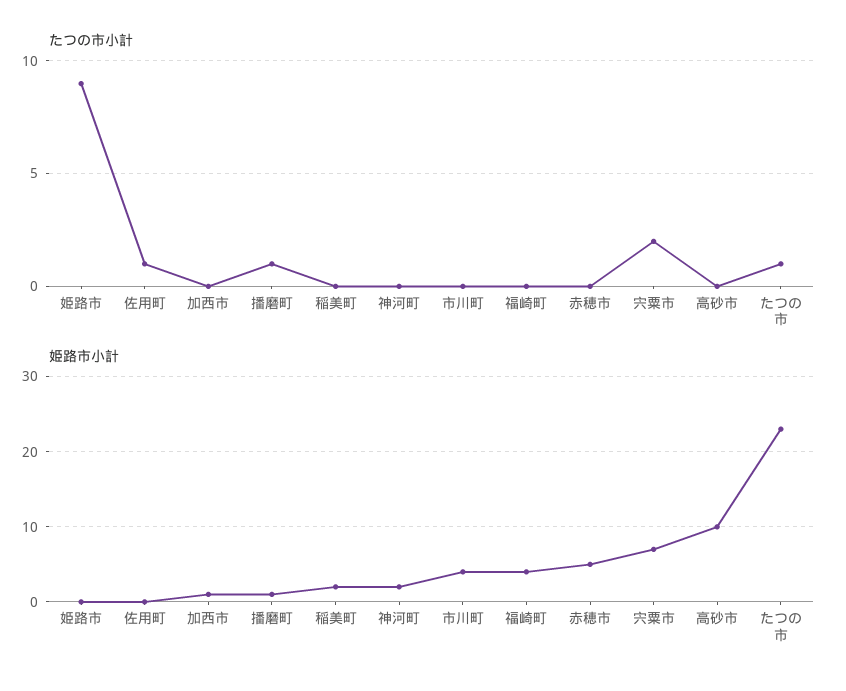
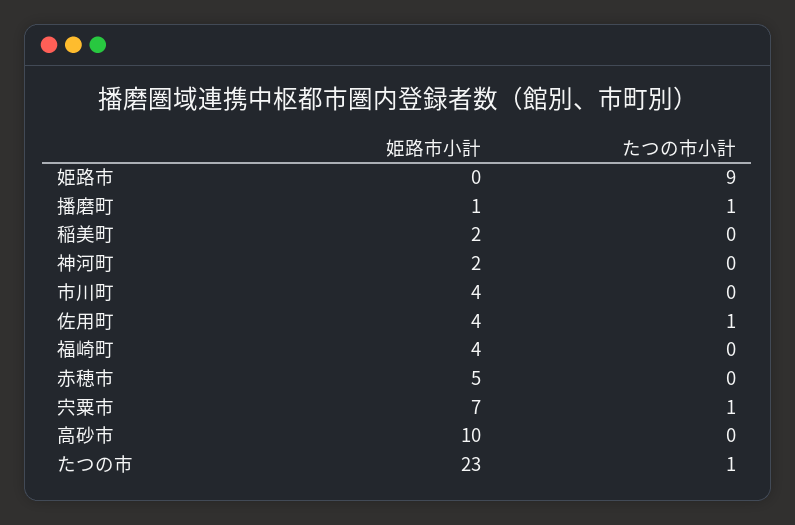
たつの市小計, 加西市: 0 -> none
たつの市小計, 宍粟市: 2 -> 1
姫路市小計, 佐用町: 0 -> 4
姫路市小計, 加西市: 1 -> none

